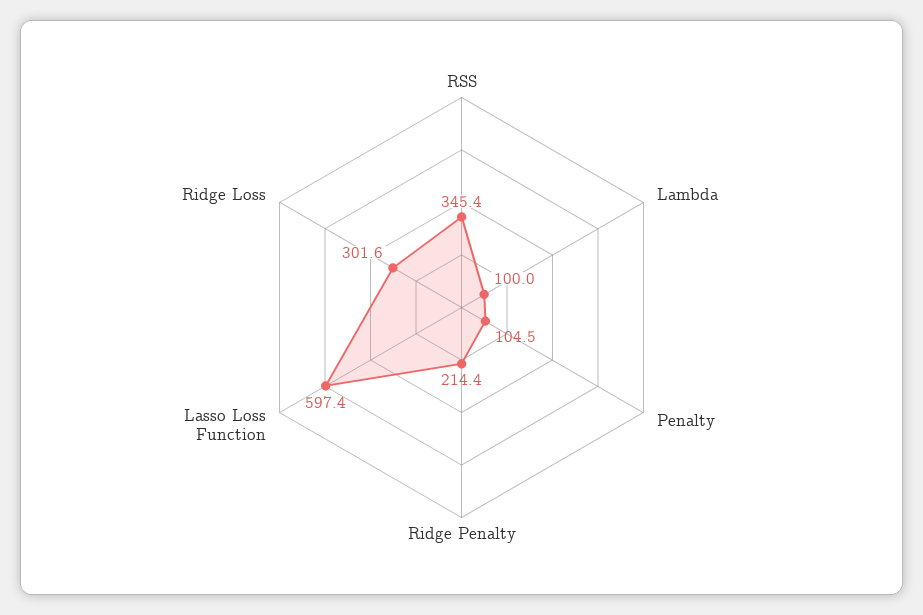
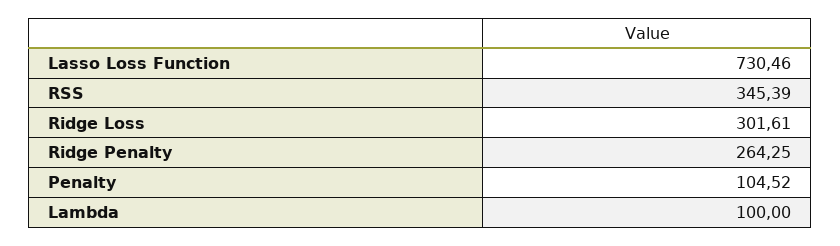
Ridge Penalty: 214.4 -> 264.25
Lasso Loss Function: 597.4 -> 730.46

